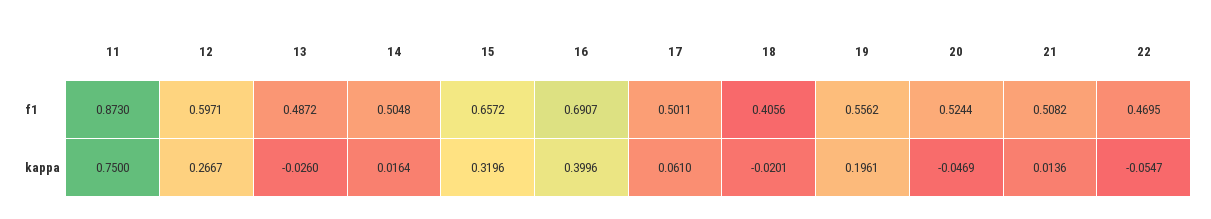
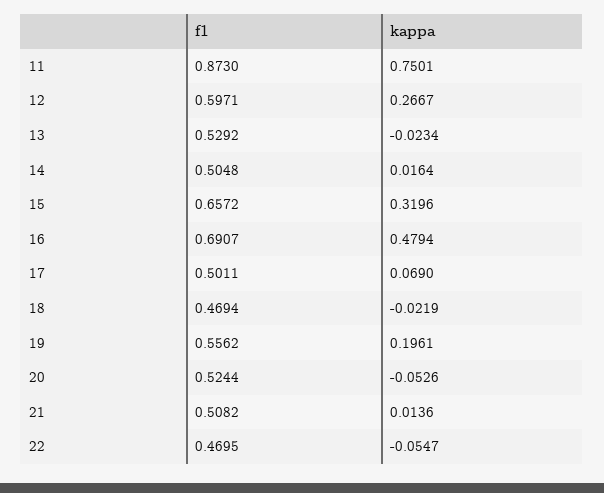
13, f1: 0.4872 -> 0.5292
18, f1: 0.4056 -> 0.4694
11, kappa: 0.75 -> 0.7501
13, kappa: -0.026 -> -0.0234
16, kappa: 0.3996 -> 0.4794
17, kappa: 0.061 -> 0.069
18, kappa: -0.0201 -> -0.0219
20, kappa: -0.0469 -> -0.0526

